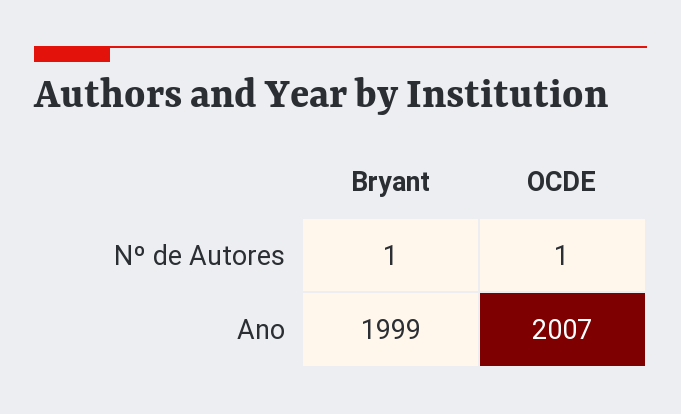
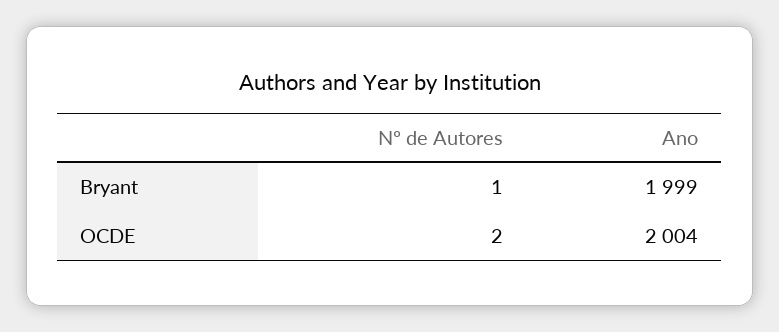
OCDE, Nº de Autores: 1 -> 2
OCDE, Ano: 2007 -> 2004

